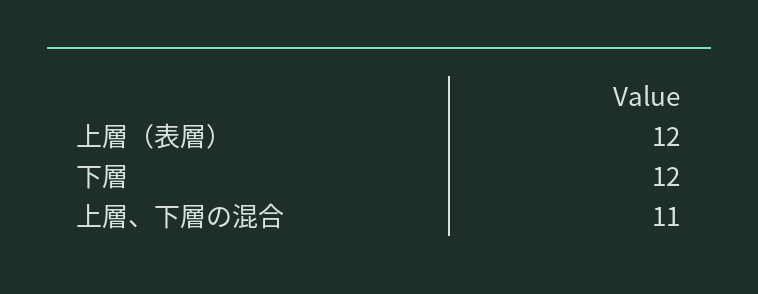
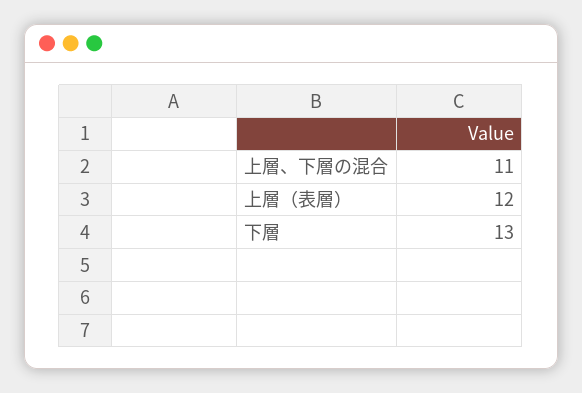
下層: 12 -> 13

